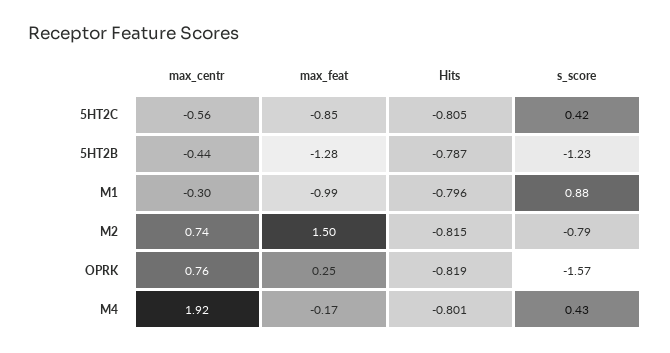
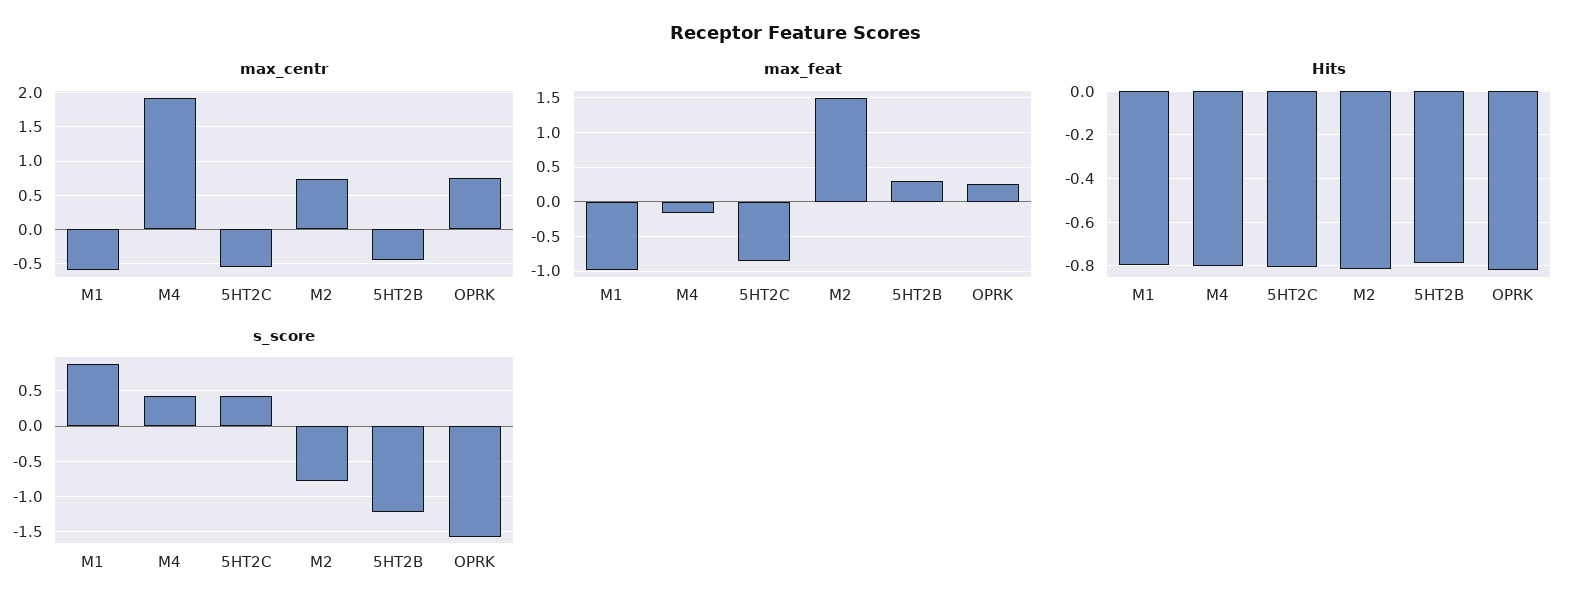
max_feat, 5HT2B: -1.28 -> 0.3
max_centr, M1: -0.3 -> -0.6

